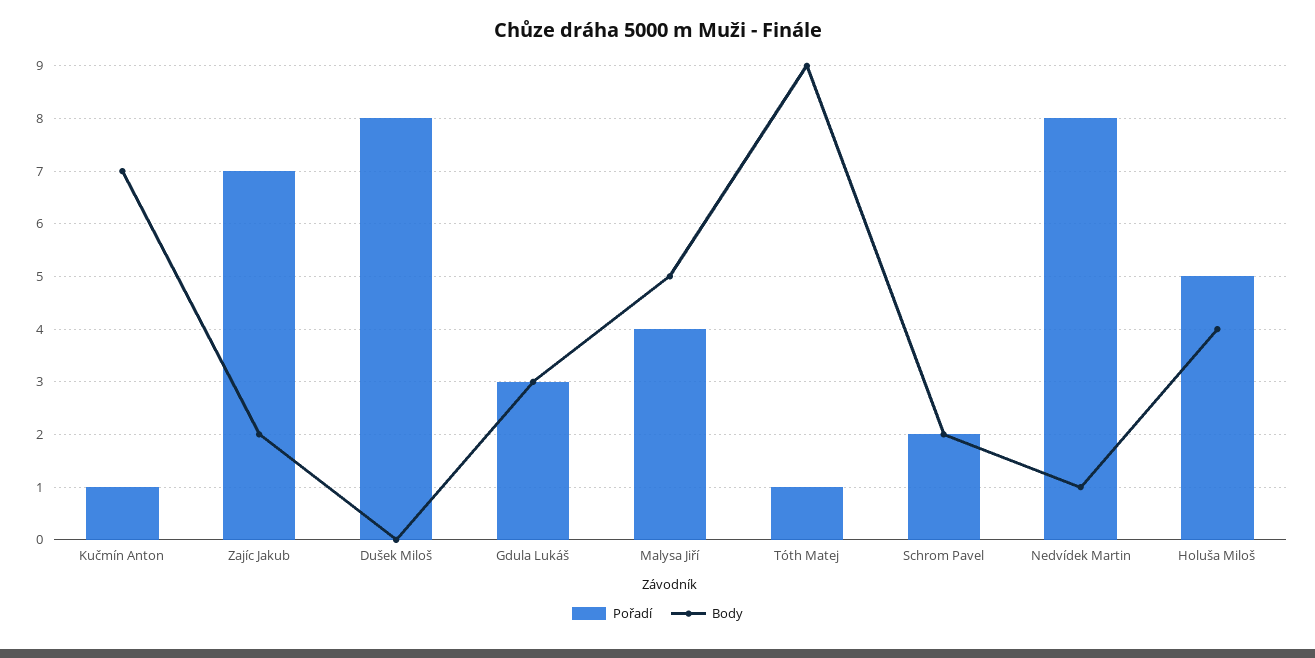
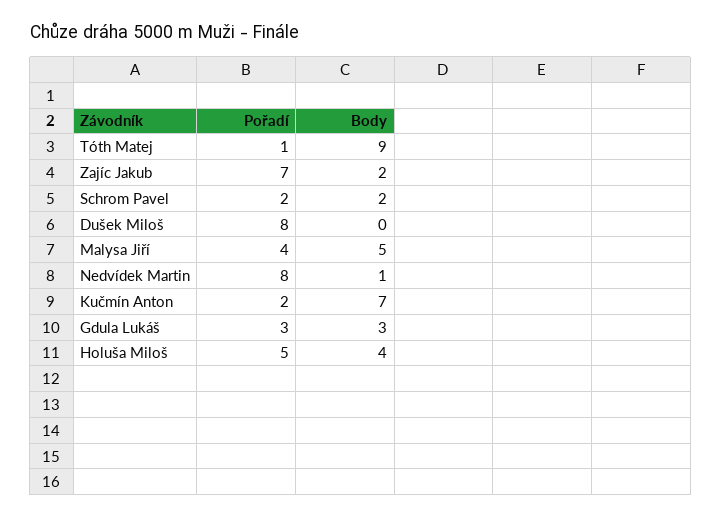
Pořadí, Kučmín Anton: 1 -> 2

